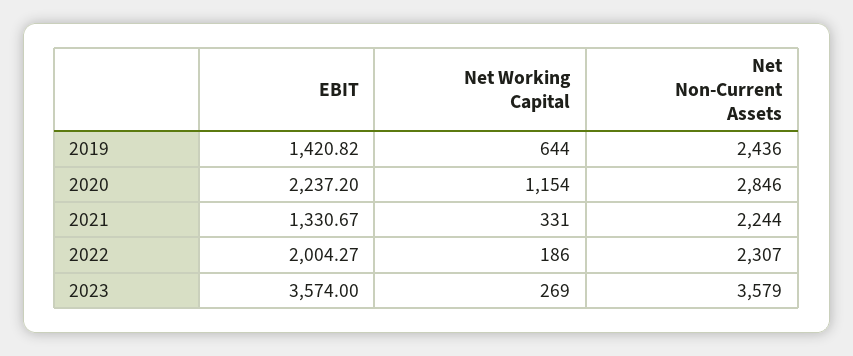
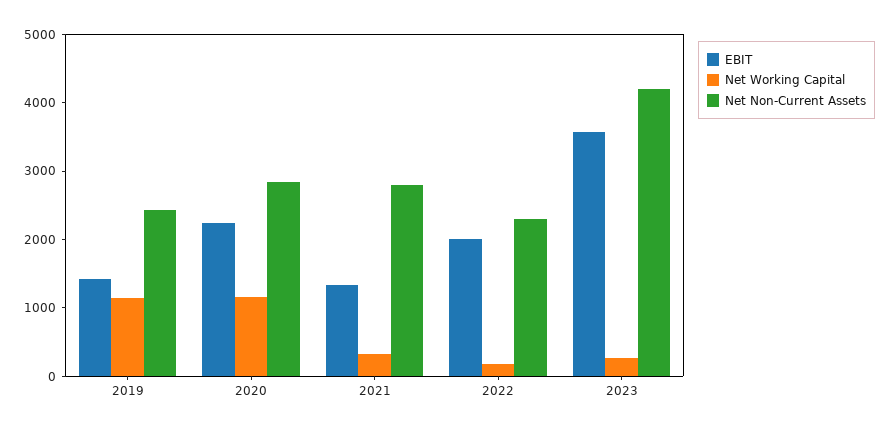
Net Working Capital, 2019: 644 -> 1200
Net Non-Current Assets, 2021: 2244 -> 2800
Net Non-Current Assets, 2023: 3579 -> 4200

